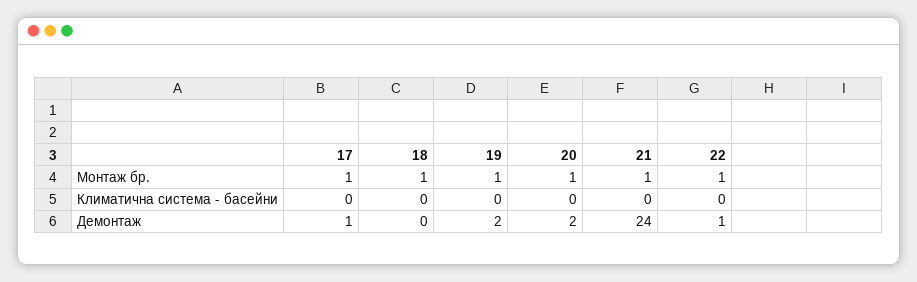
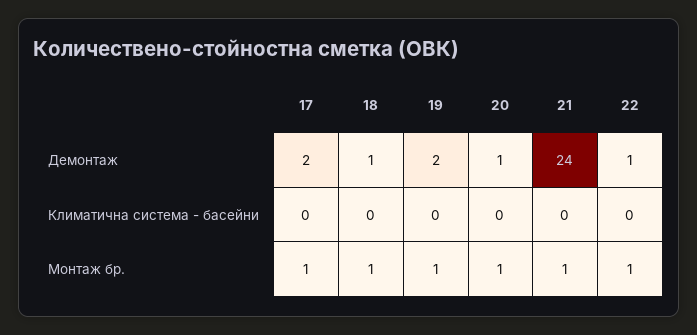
17, Демонтаж: 1 -> 2
18, Демонтаж: 0 -> 1
20, Демонтаж: 2 -> 1

